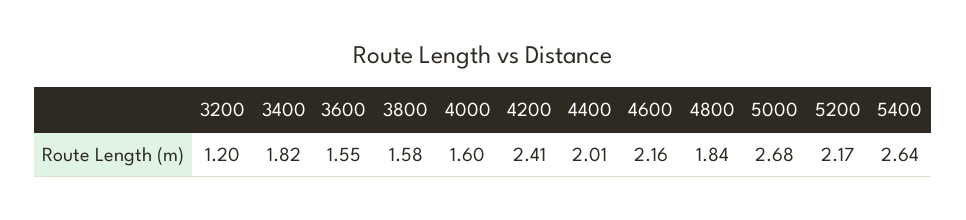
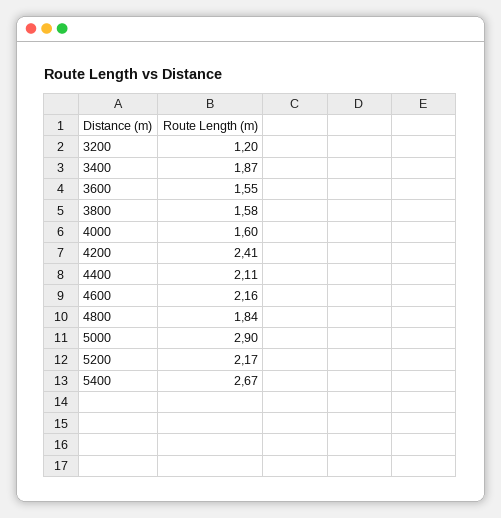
3400: 1.82 -> 1.87
4400: 2.01 -> 2.11
5000: 2.68 -> 2.9
5400: 2.64 -> 2.67

